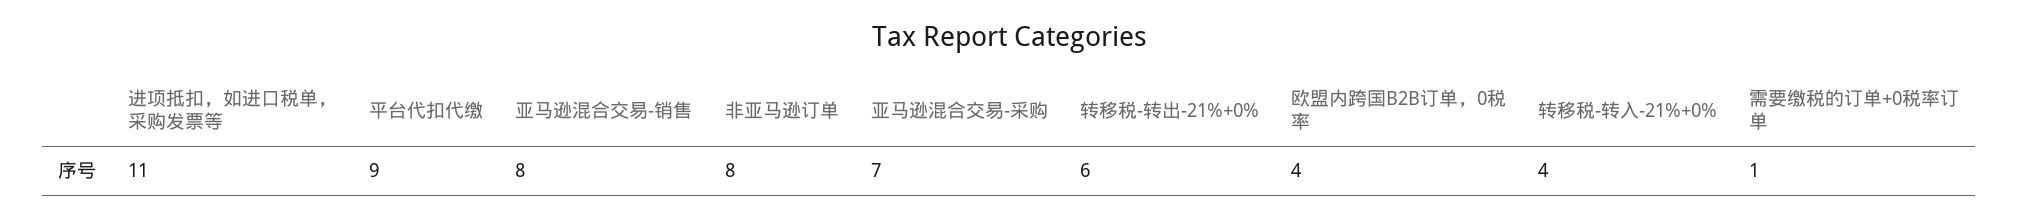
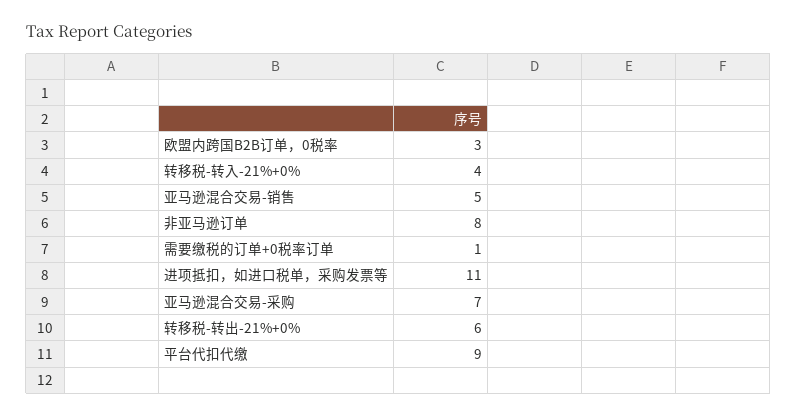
亚马逊混合交易-销售: 8 -> 5
欧盟内跨国B2B订单，0税率: 4 -> 3

